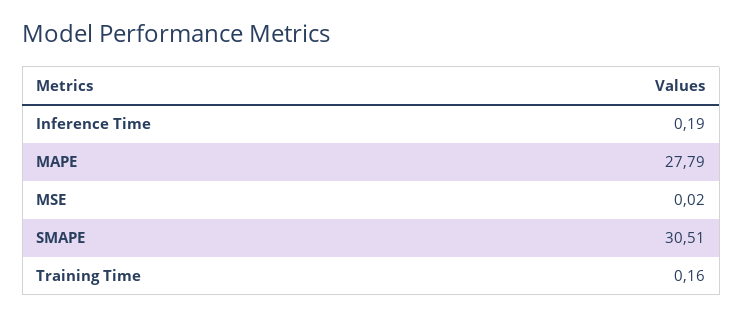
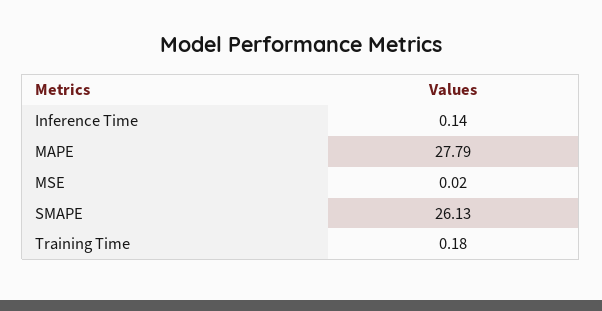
Inference Time: 0.19 -> 0.14
SMAPE: 30.51 -> 26.13
Training Time: 0.16 -> 0.18

